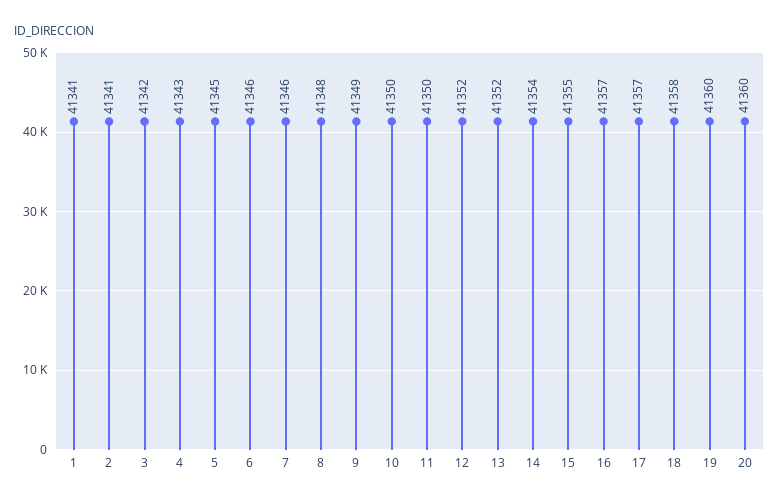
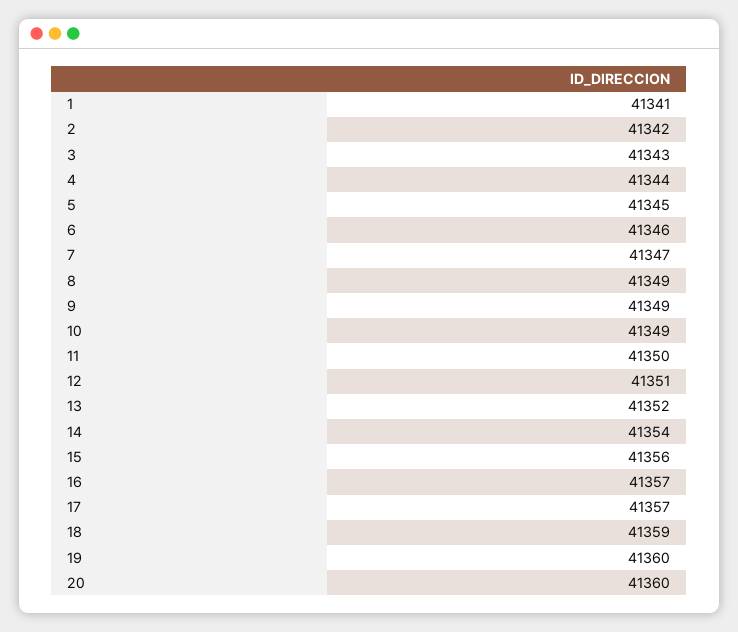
2: 41341 -> 41342
3: 41342 -> 41343
4: 41343 -> 41344
7: 41346 -> 41347
8: 41348 -> 41349
10: 41350 -> 41349
12: 41352 -> 41351
15: 41355 -> 41356
18: 41358 -> 41359

